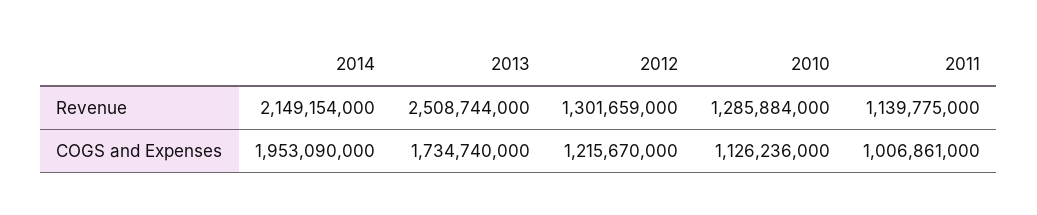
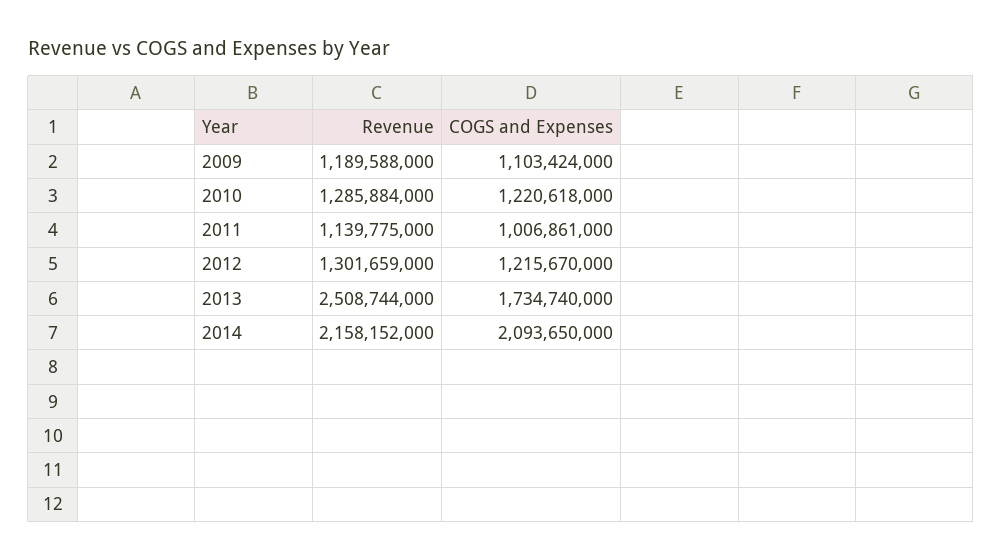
2014, Revenue: 2149154000 -> 2158152000
2014, COGS and Expenses: 1953090000 -> 2093650000
2010, COGS and Expenses: 1126236000 -> 1220618000
2009, Revenue: none -> 1189588000
2009, COGS and Expenses: none -> 1103424000

